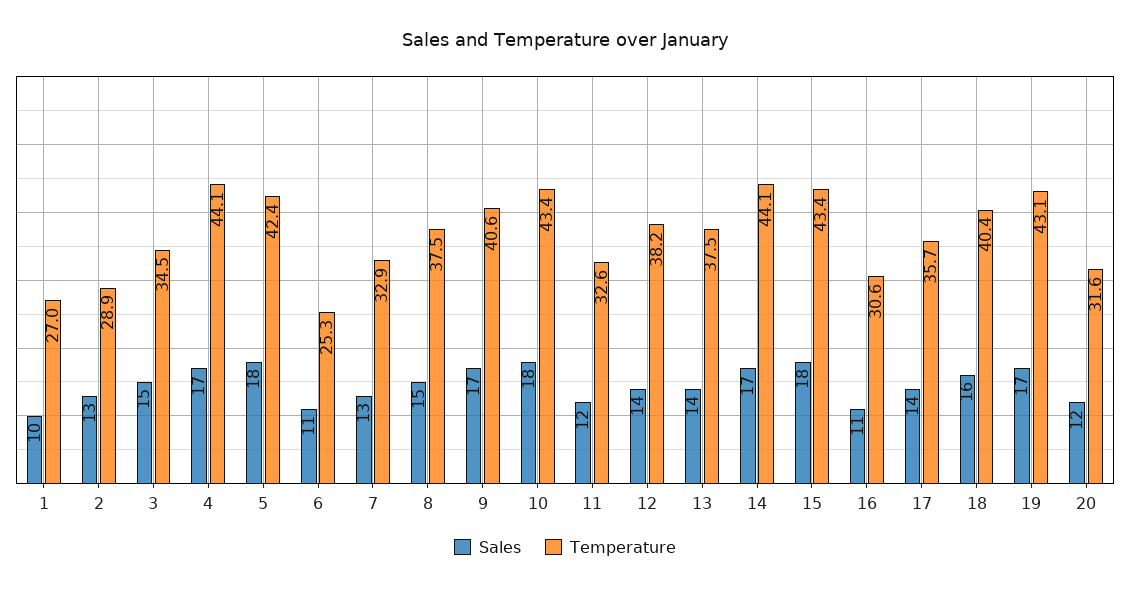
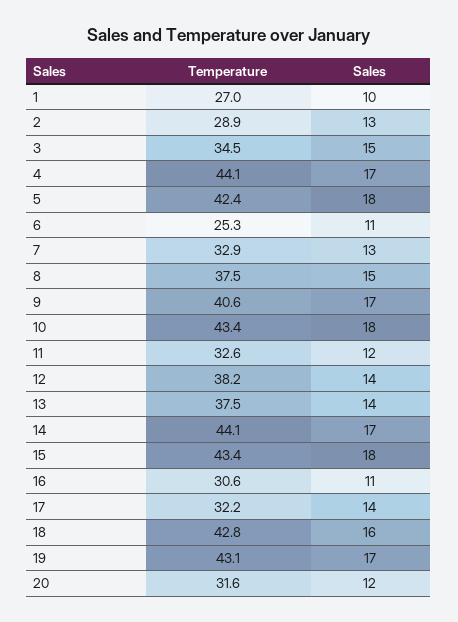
Temperature, 17: 35.7 -> 32.2
Temperature, 18: 40.4 -> 42.8

